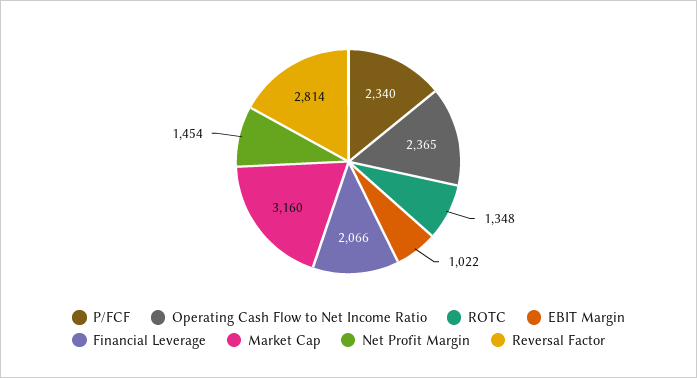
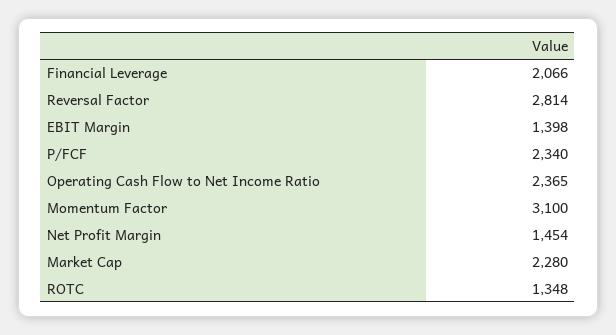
EBIT Margin: 1022 -> 1398
Market Cap: 3160 -> 2280
Momentum Factor: none -> 3100

